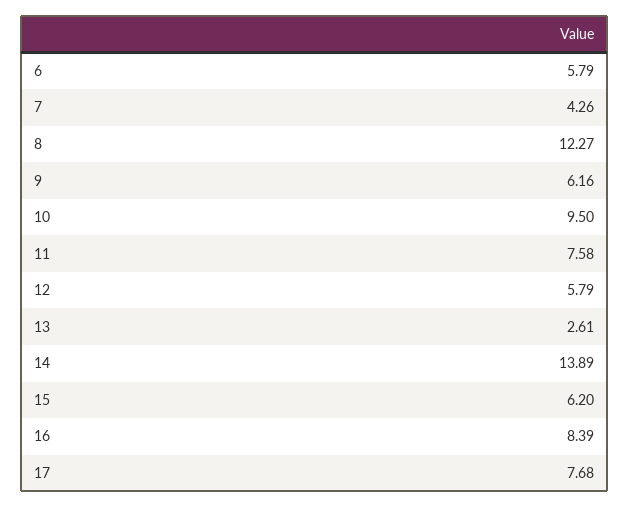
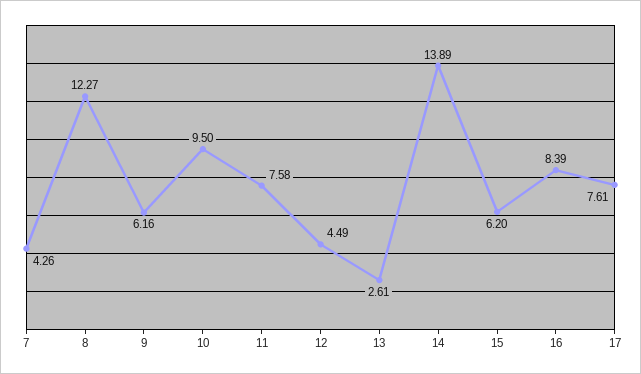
6: 5.79 -> none
12: 5.79 -> 4.49
17: 7.68 -> 7.61

